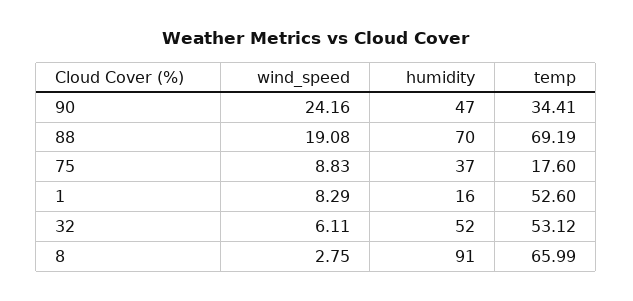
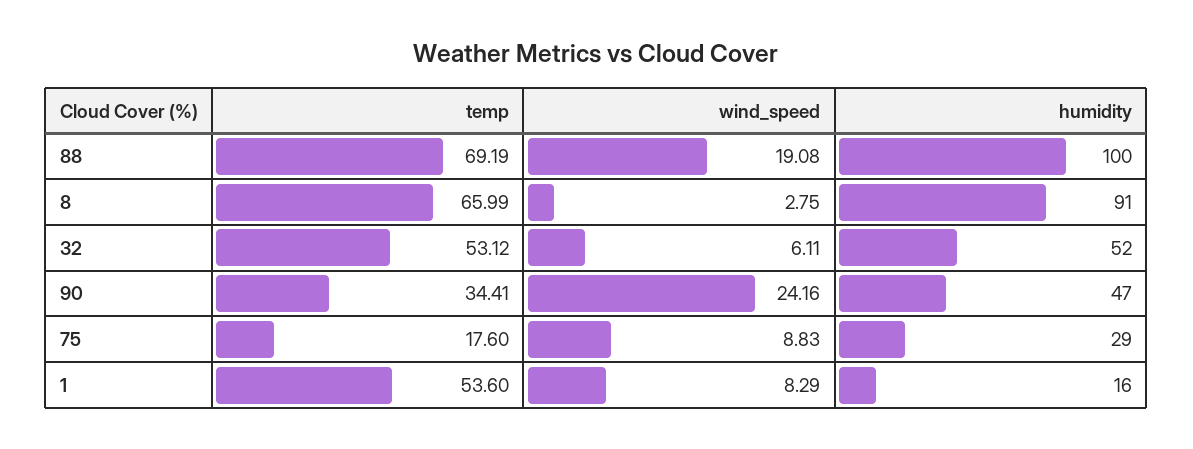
humidity, 88: 70 -> 100
humidity, 75: 37 -> 29
temp, 1: 52.6 -> 53.6

